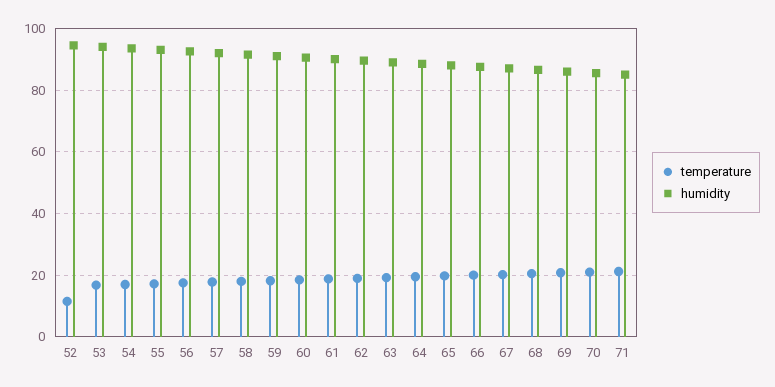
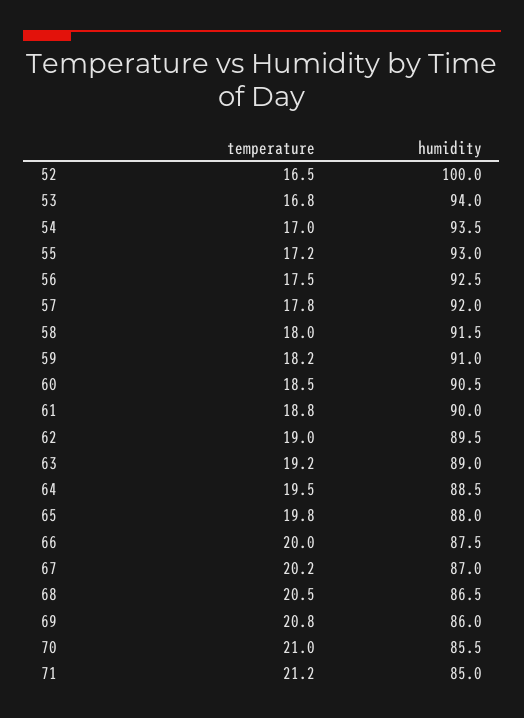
temperature, 52: 12 -> 16.5
humidity, 52: 94 -> 100

